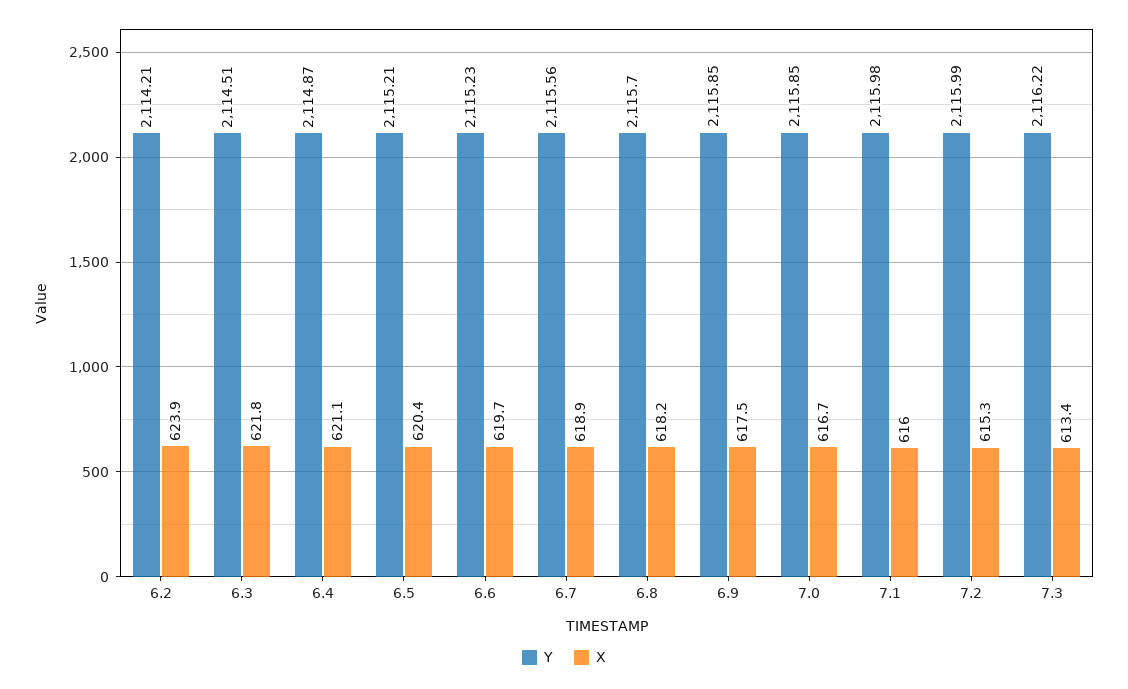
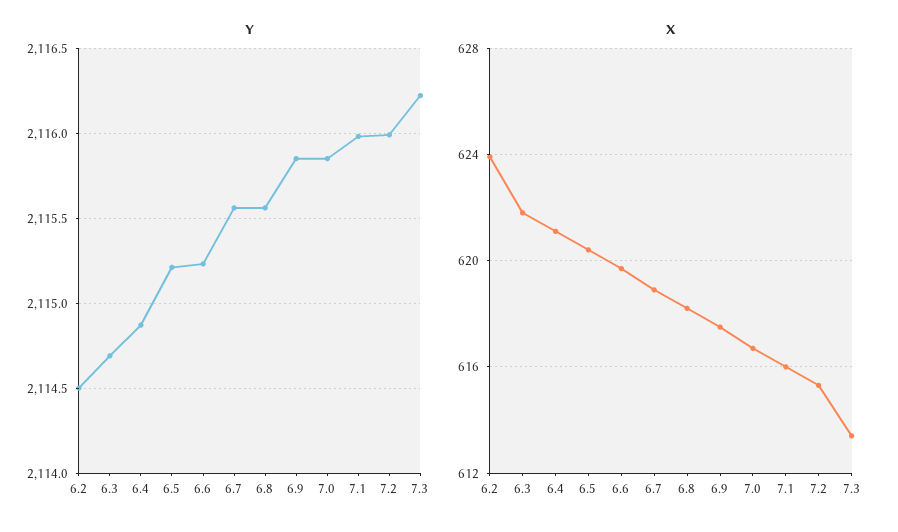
Y, 6.2: 2114.21 -> 2114.5
Y, 6.3: 2114.51 -> 2114.7
Y, 6.8: 2115.7 -> 2115.55

